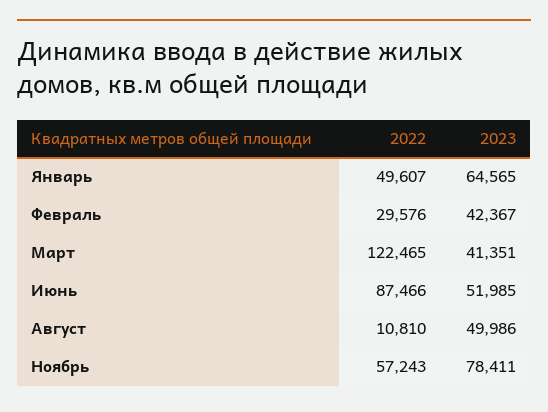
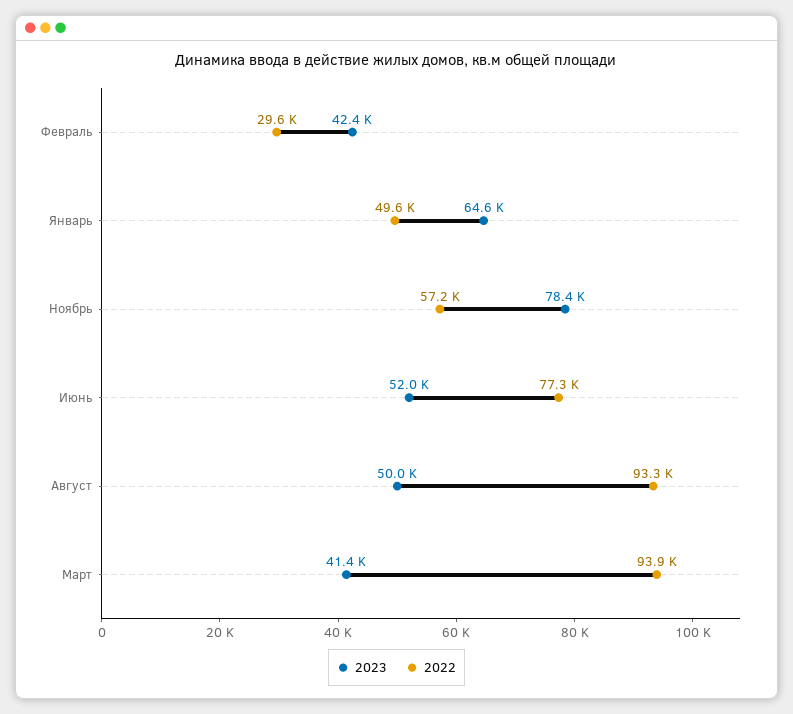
2022, Март: 122465 -> 93900
2022, Июнь: 87466 -> 77300
2022, Август: 10810 -> 93300

